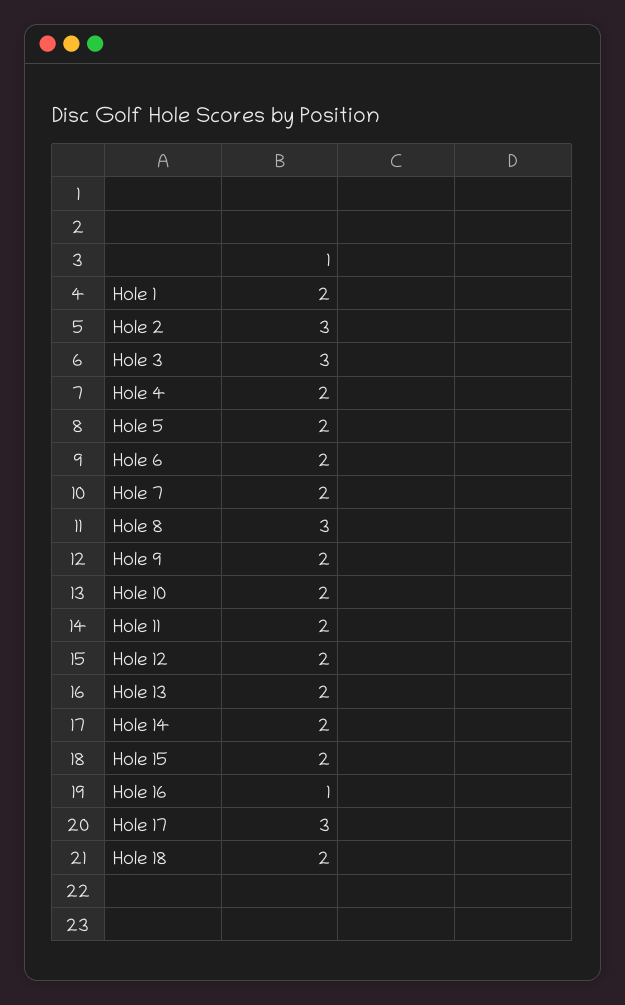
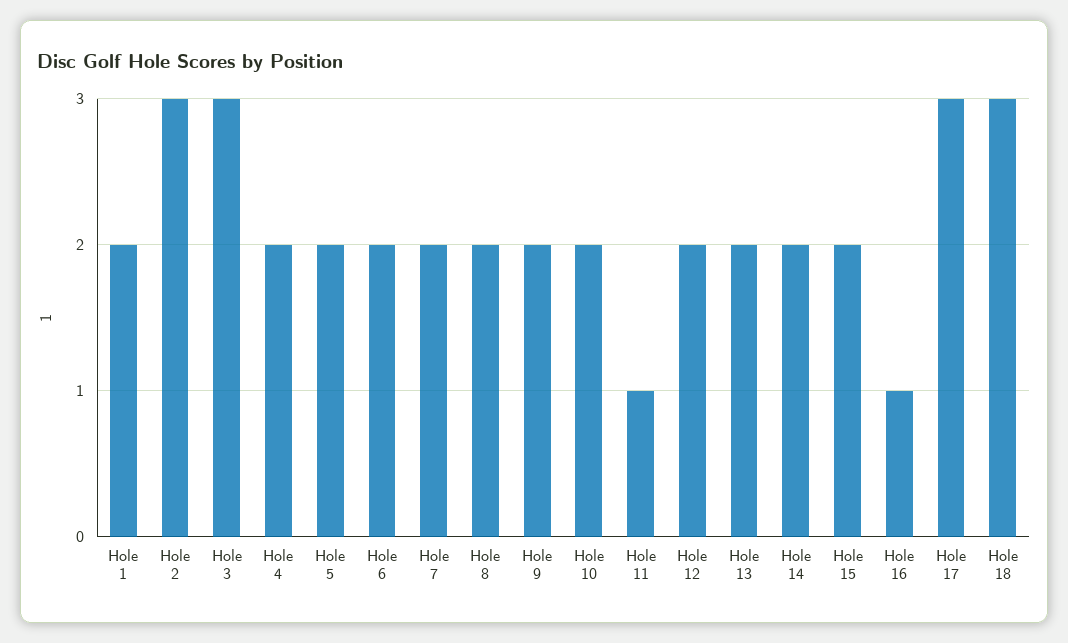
Hole 8: 3 -> 2
Hole 11: 2 -> 1
Hole 18: 2 -> 3

